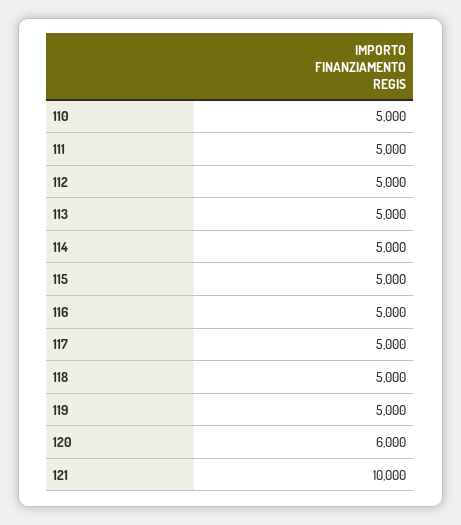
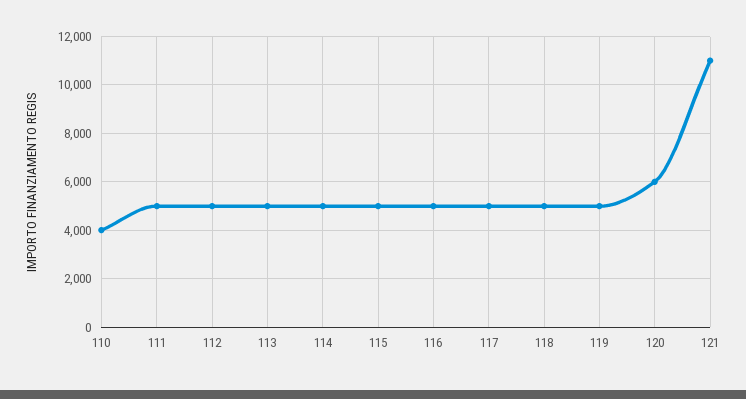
110: 5000 -> 4000
121: 10000 -> 11000

